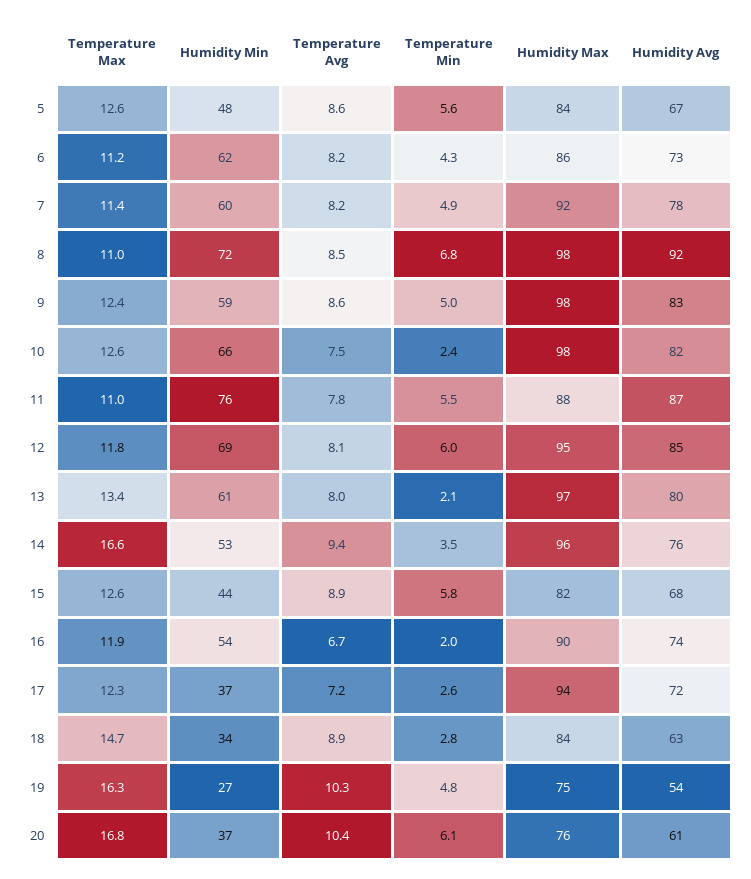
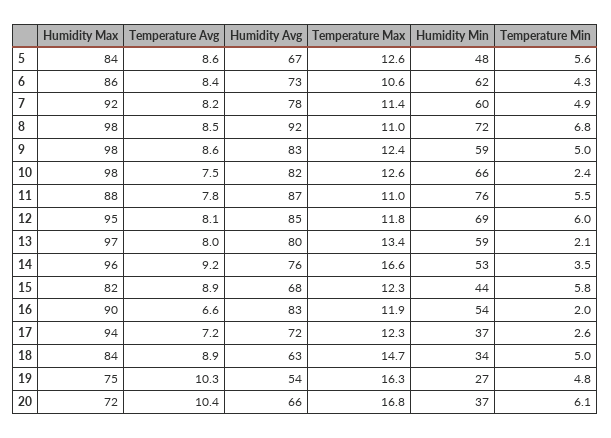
Temperature Max, 6: 11.2 -> 10.6
Temperature Avg, 6: 8.2 -> 8.4
Humidity Min, 13: 61 -> 59
Temperature Avg, 14: 9.4 -> 9.2
Temperature Max, 15: 12.6 -> 12.3
Temperature Avg, 16: 6.7 -> 6.6
Humidity Avg, 16: 74 -> 83
Temperature Min, 18: 2.8 -> 5
Humidity Max, 20: 76 -> 72
Humidity Avg, 20: 61 -> 66

